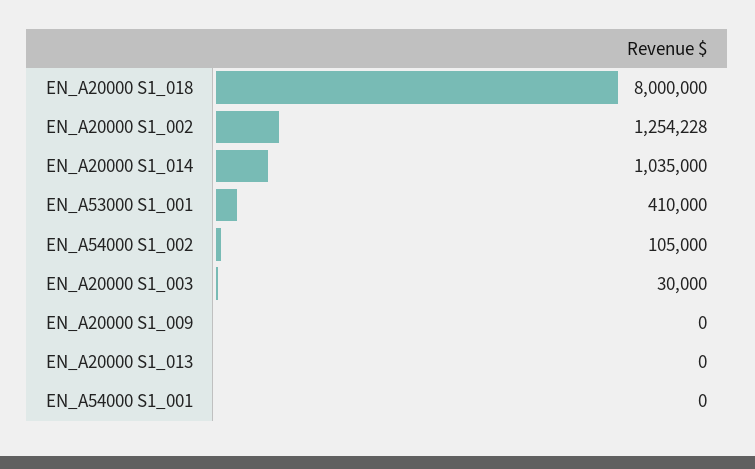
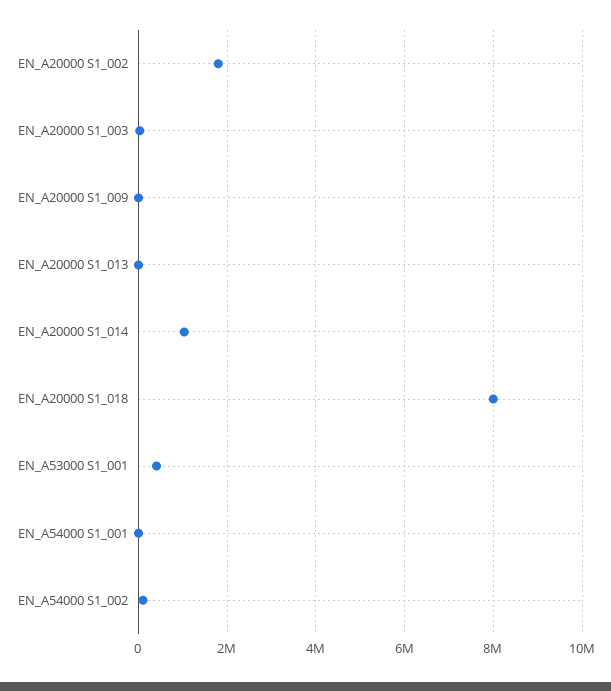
EN_A20000 S1_002: 1254228 -> 1800000

